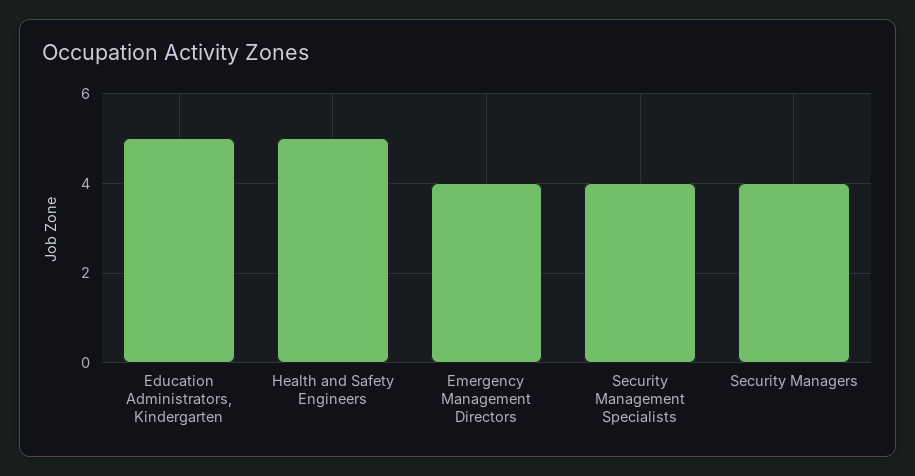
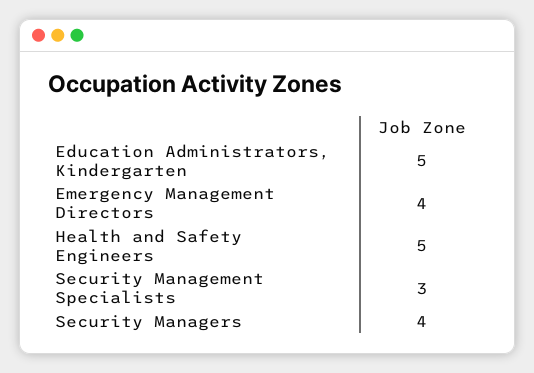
Security Management Specialists: 4 -> 3

